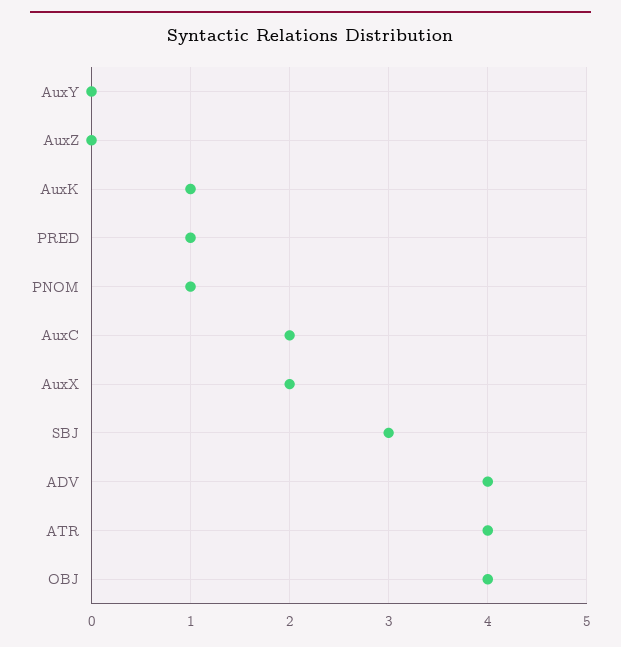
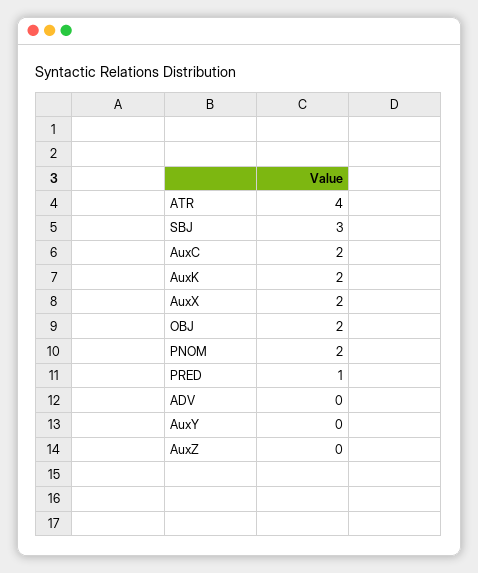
AuxK: 1 -> 2
PNOM: 1 -> 2
ADV: 4 -> 0
OBJ: 4 -> 2

